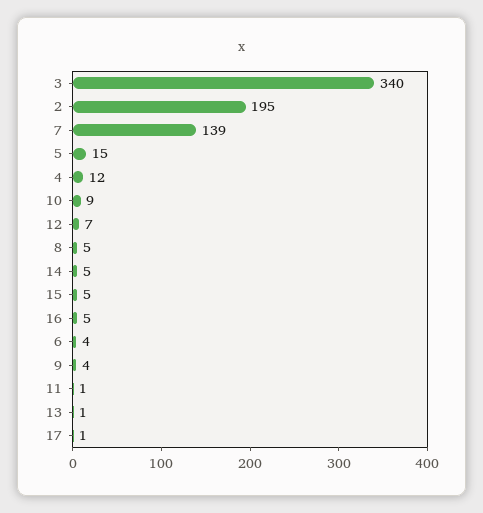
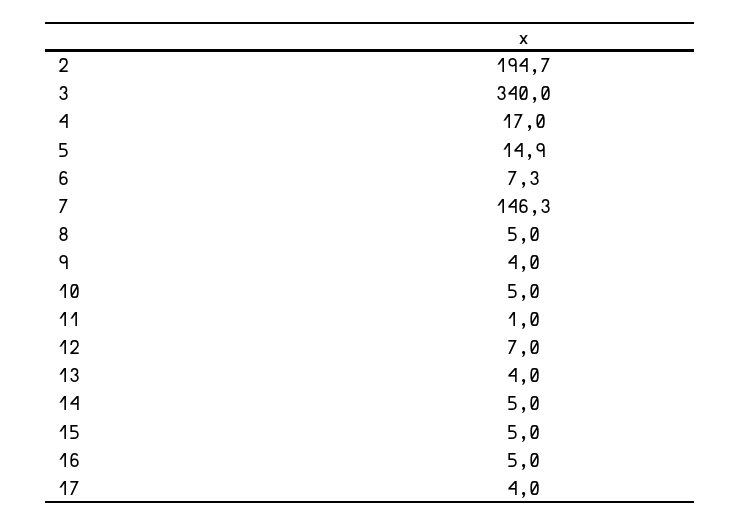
7: 139 -> 146.3
4: 12 -> 17
10: 9 -> 5
6: 4 -> 7.3
13: 1 -> 4
17: 1 -> 4

